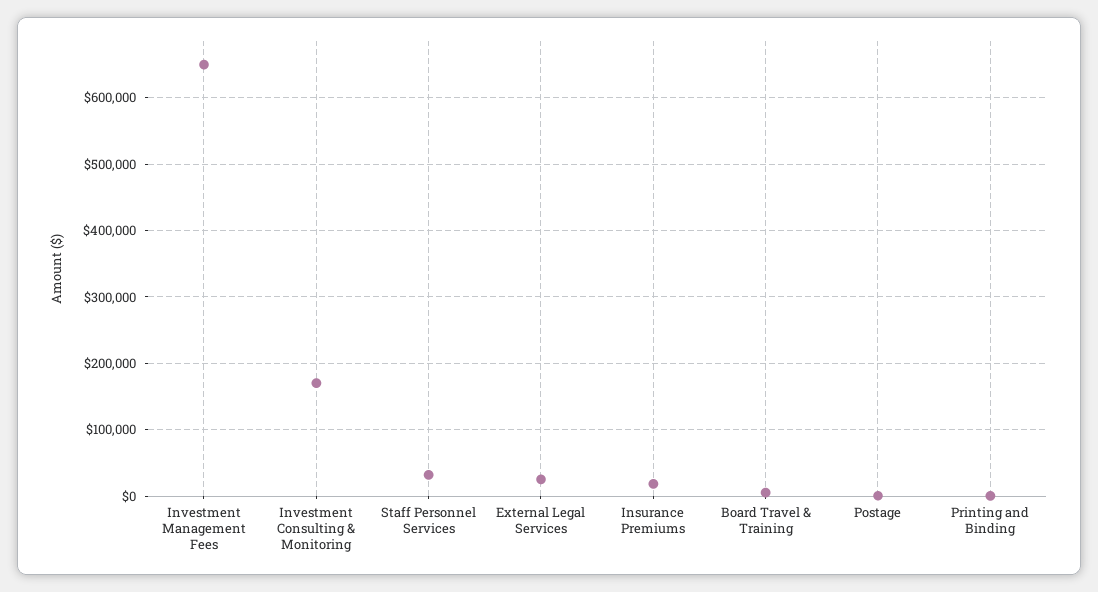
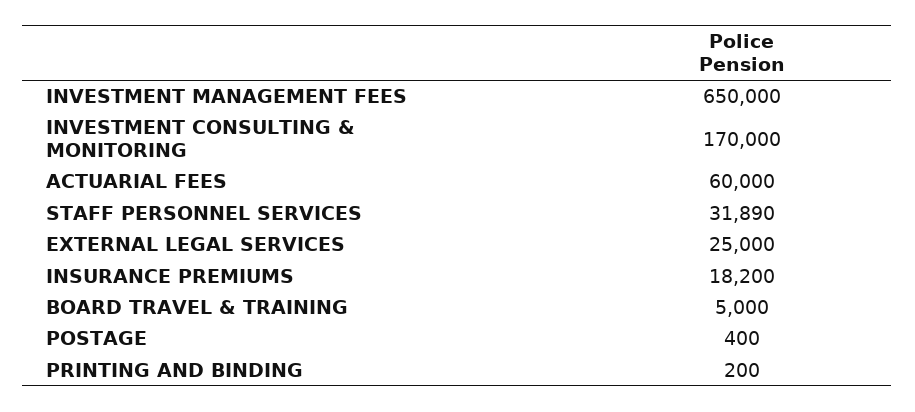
ACTUARIAL FEES: none -> 60000

